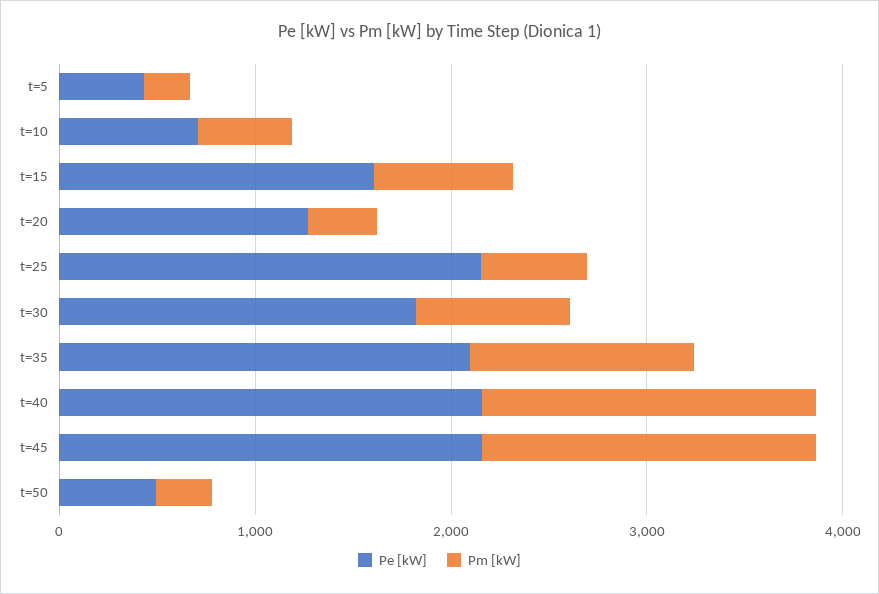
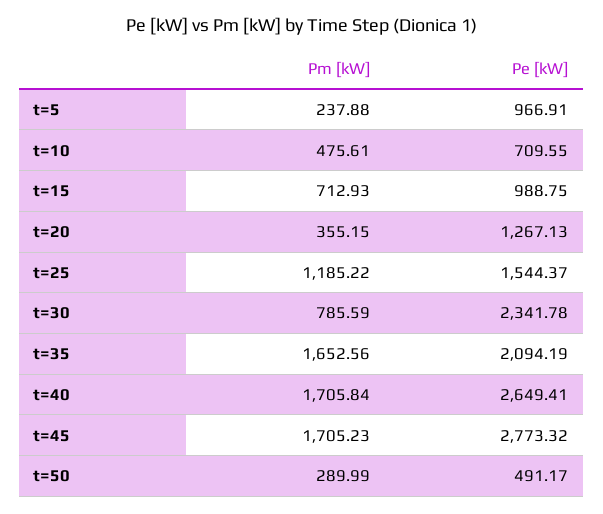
Pe [kW], t=5: 400 -> 966.91
Pe [kW], t=15: 1600 -> 988.75
Pe [kW], t=25: 2200 -> 1544.37
Pm [kW], t=25: 600 -> 1185.22
Pe [kW], t=30: 1800 -> 2341.78
Pm [kW], t=35: 1200 -> 1652.56
Pe [kW], t=40: 2200 -> 2649.41
Pe [kW], t=45: 2200 -> 2773.32

